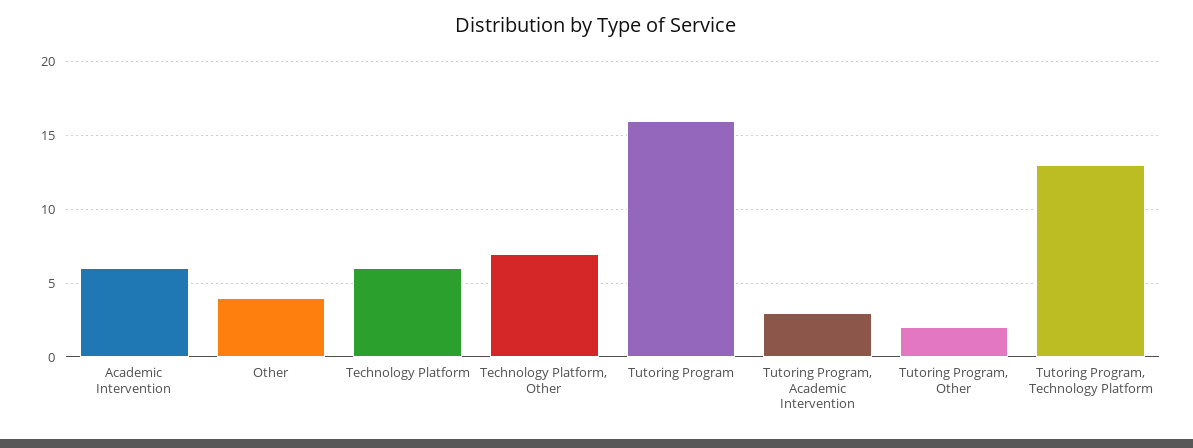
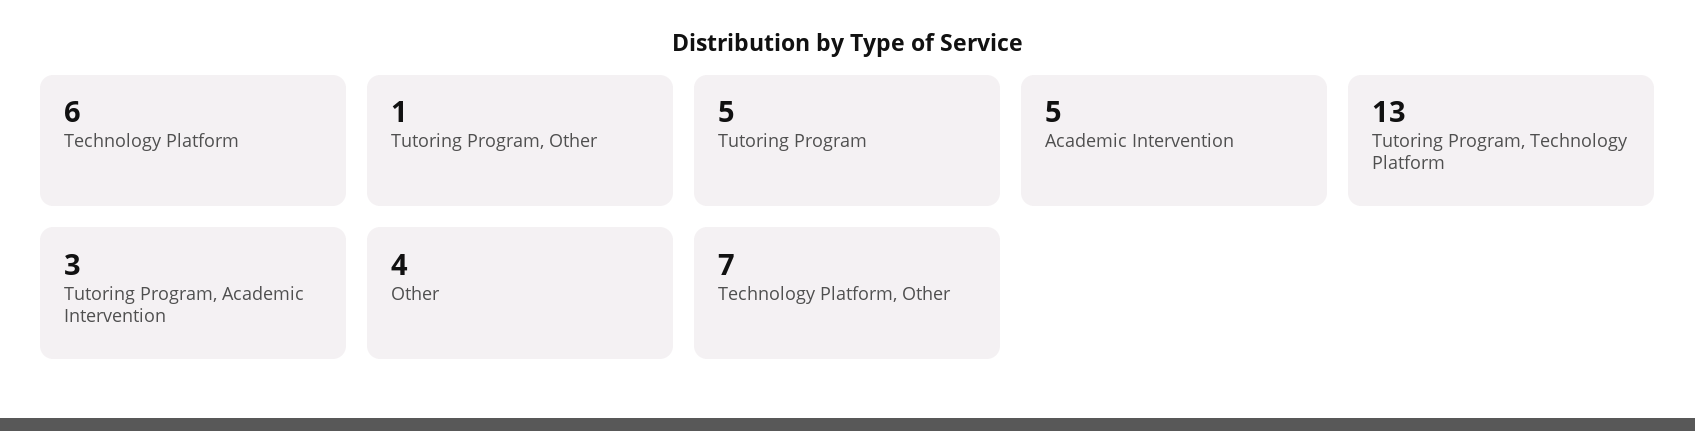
Academic Intervention: 6 -> 5
Tutoring Program: 16 -> 5
Tutoring Program, Other: 2 -> 1

